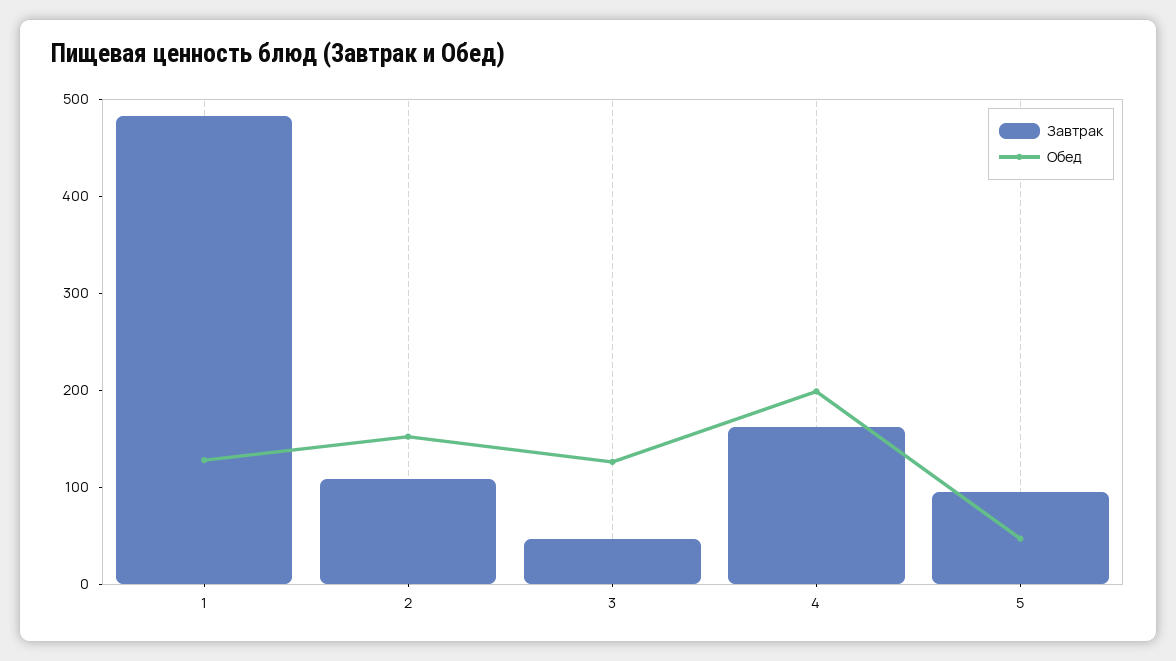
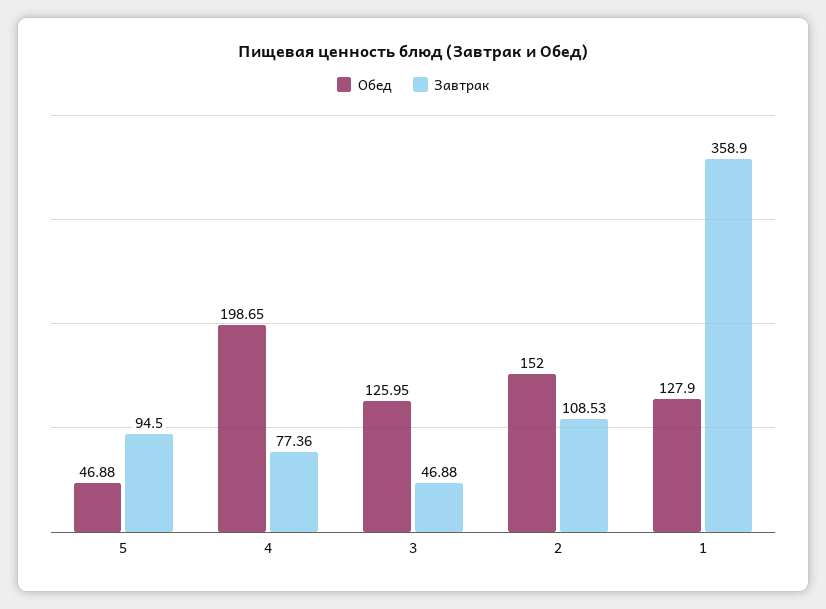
Завтрак, 1: 480 -> 358.9
Завтрак, 4: 160 -> 77.36

